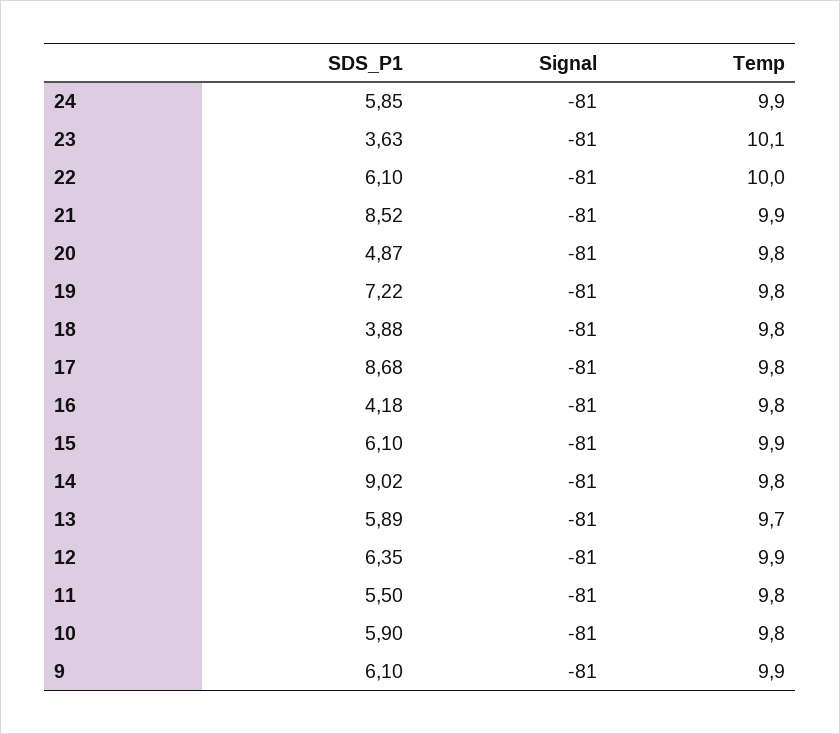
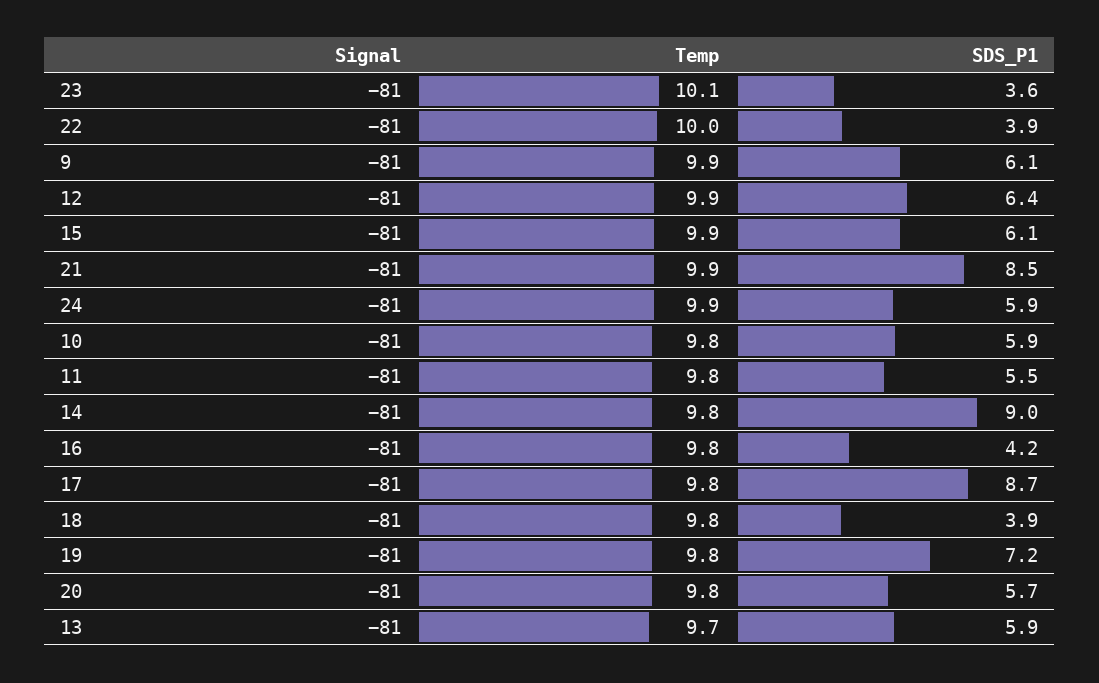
SDS_P1, 22: 6.1 -> 3.9
SDS_P1, 20: 4.87 -> 5.7

